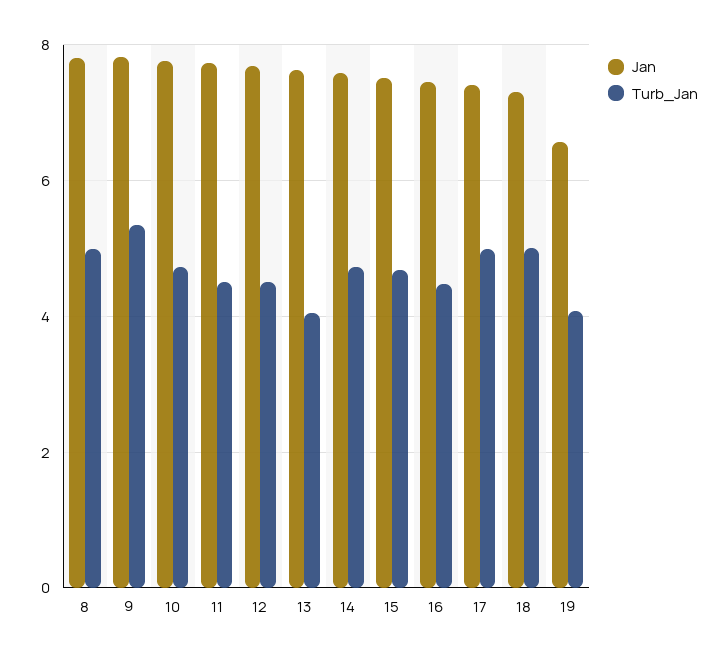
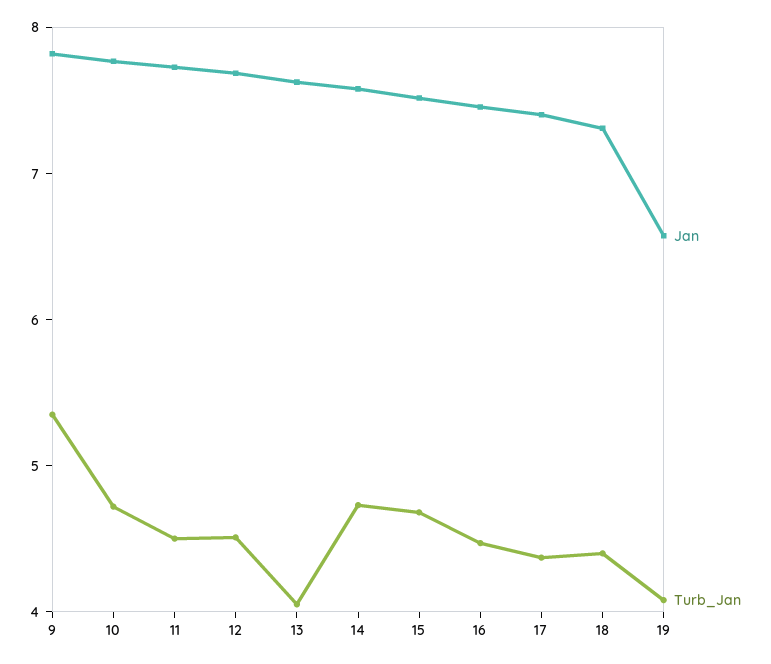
Jan, 8: 7.8 -> none
Turb_Jan, 8: 5 -> none
Turb_Jan, 17: 5 -> 4.4
Turb_Jan, 18: 5 -> 4.4

